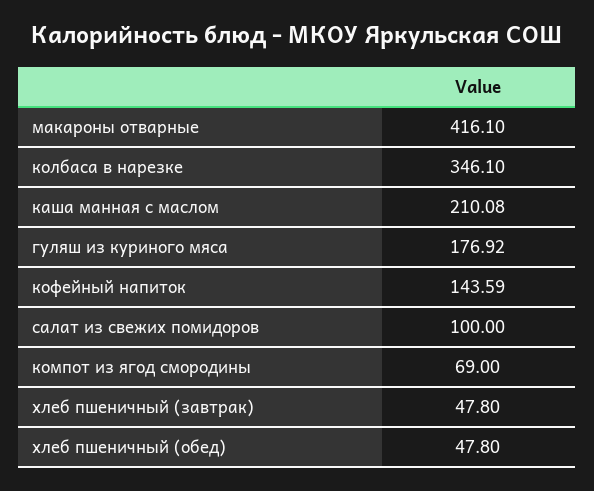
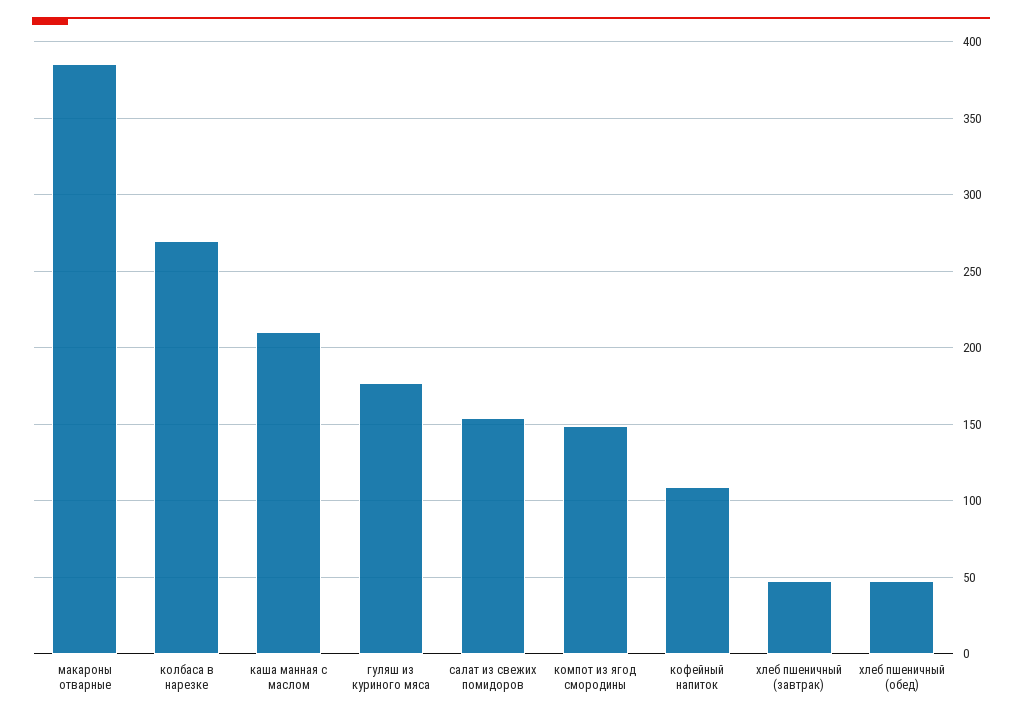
макароны отварные: 416.1 -> 385
колбаса в нарезке: 346.1 -> 270
кофейный напиток: 143.59 -> 110
салат из свежих помидоров: 100 -> 155
компот из ягод смородины: 69 -> 150

